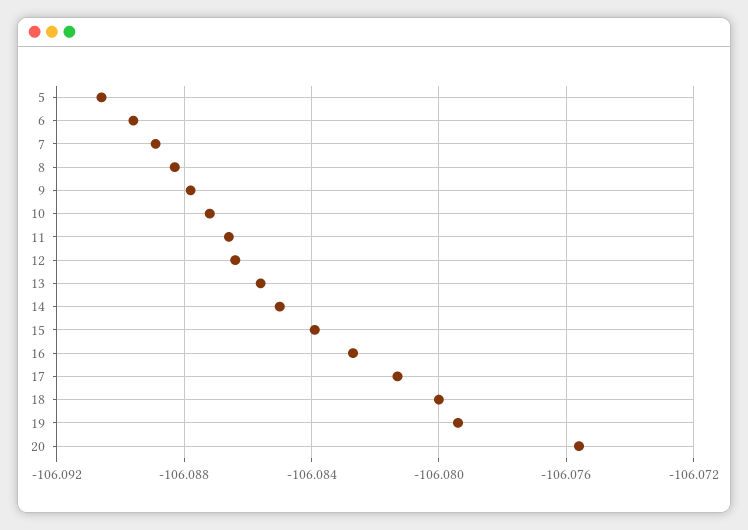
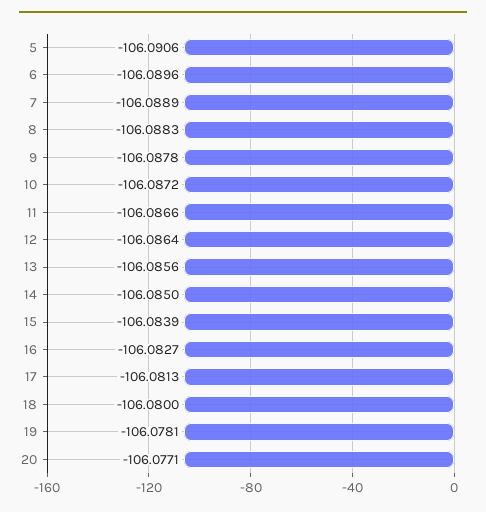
19: -106.0795 -> -106.0781
20: -106.0755 -> -106.0771

